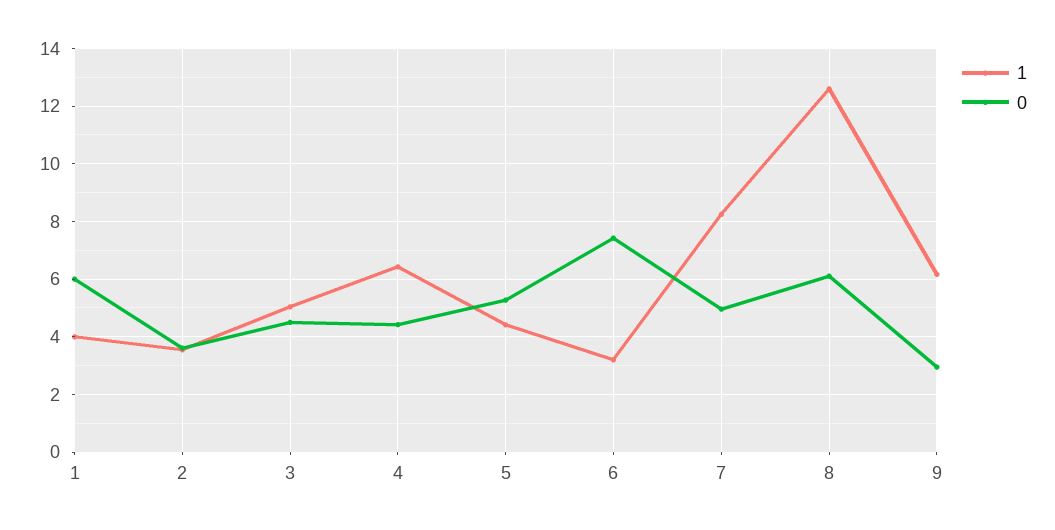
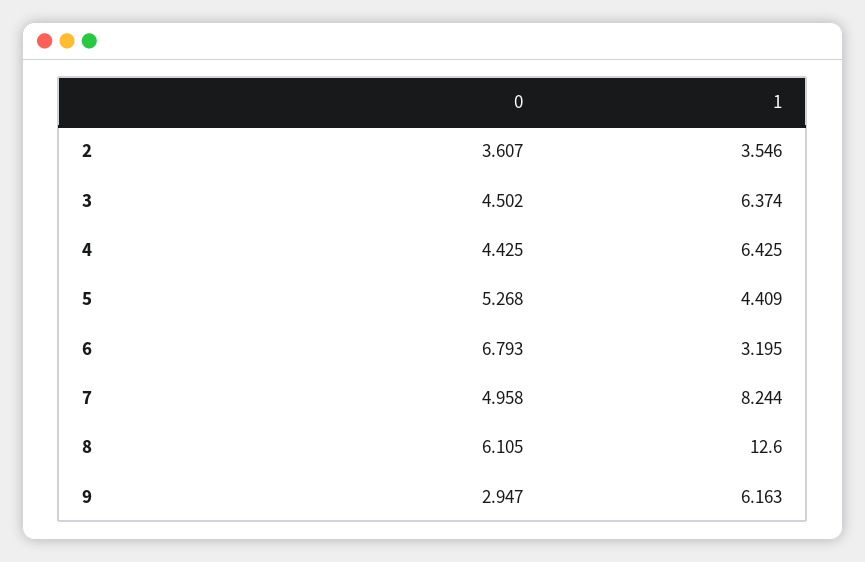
1, 1: 4 -> none
0, 1: 6 -> none
1, 3: 5 -> 6.374
0, 6: 7.5 -> 6.793

